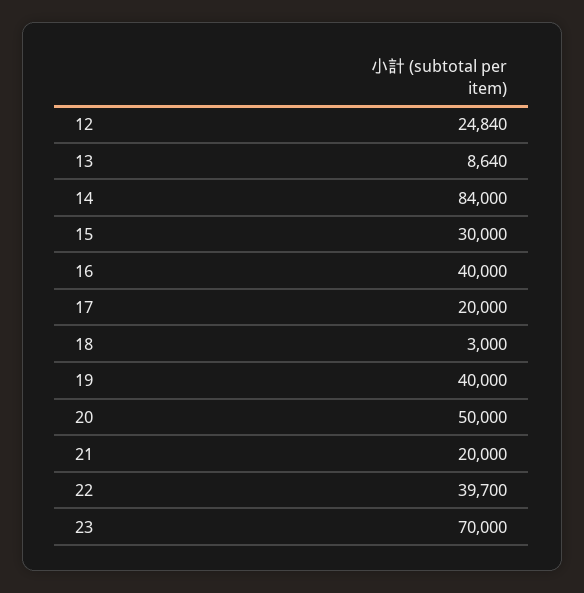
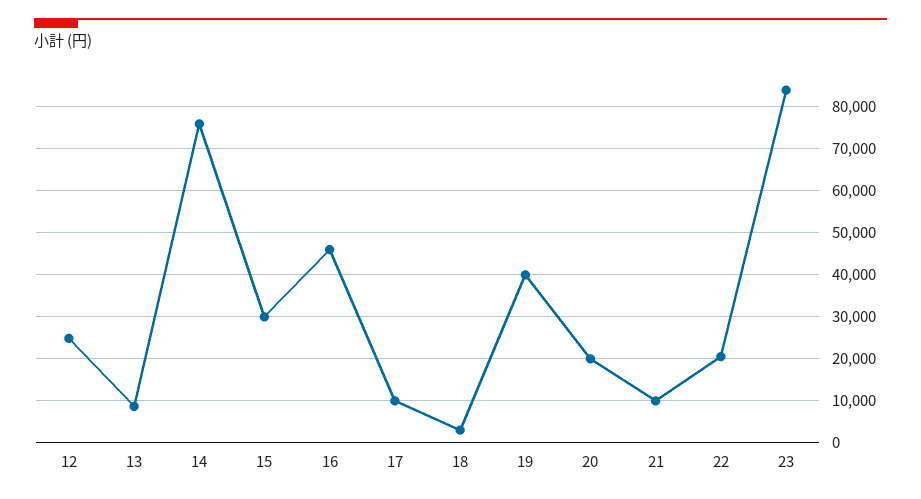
14: 84000 -> 76000
16: 40000 -> 46000
17: 20000 -> 10000
20: 50000 -> 20000
21: 20000 -> 10000
22: 39700 -> 20000
23: 70000 -> 84000

